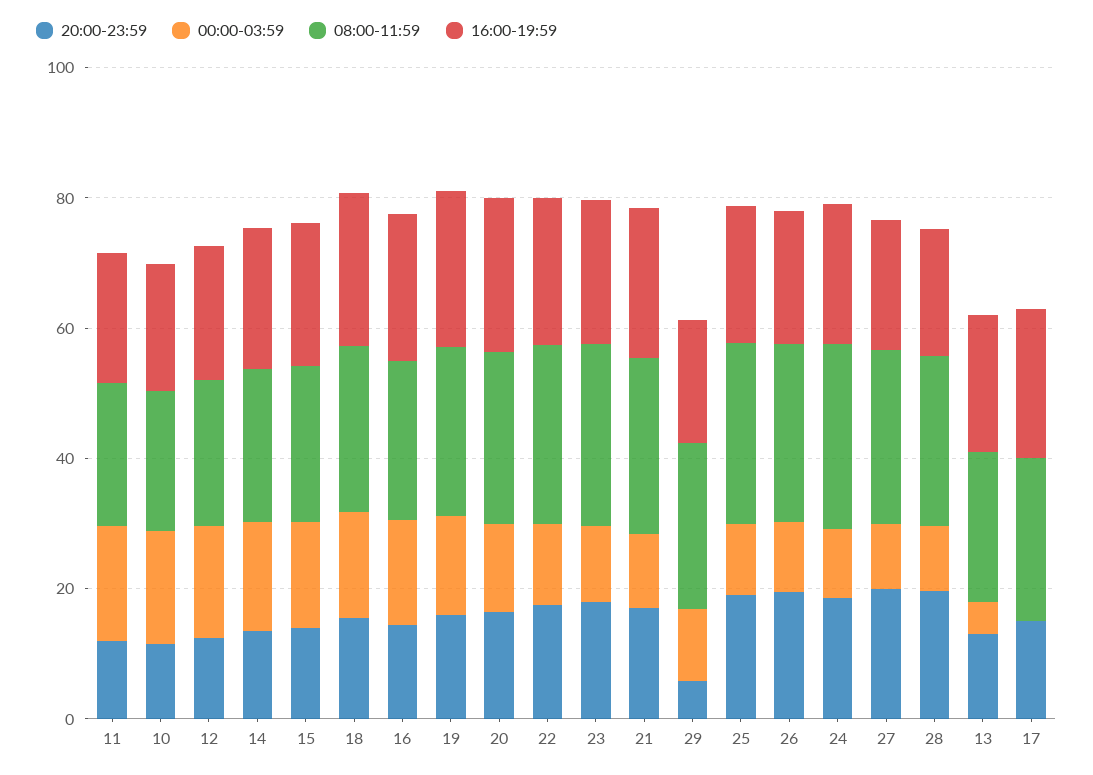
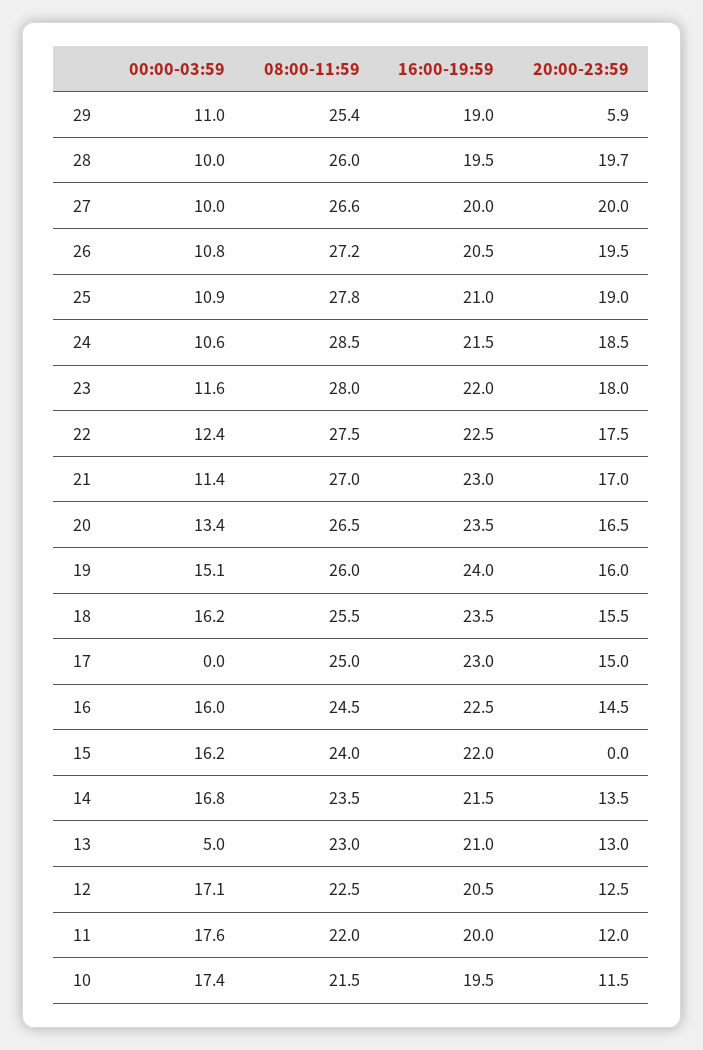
20:00-23:59, 15: 15 -> 0

